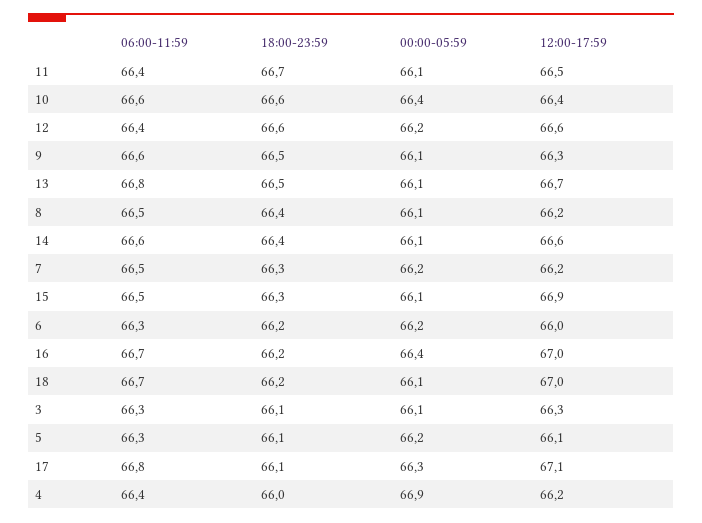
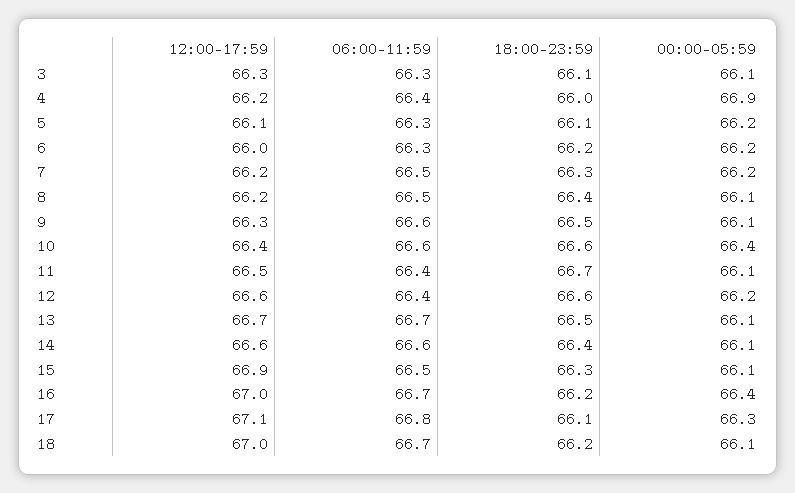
06:00-11:59, 13: 66.8 -> 66.7

